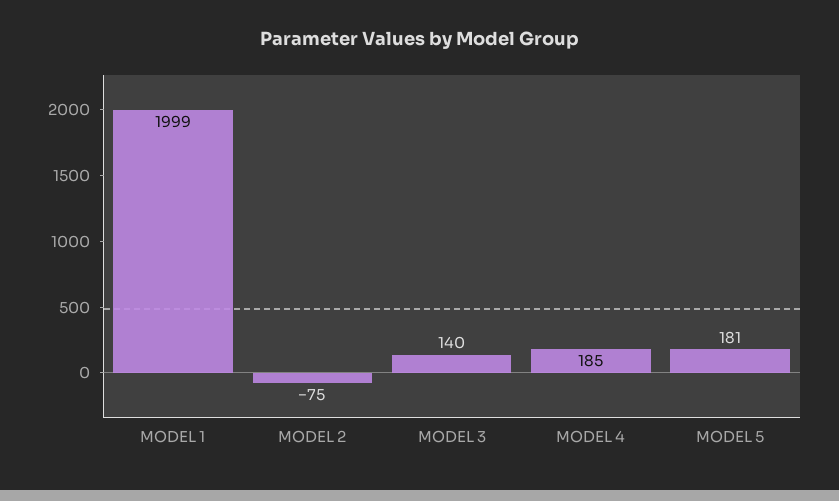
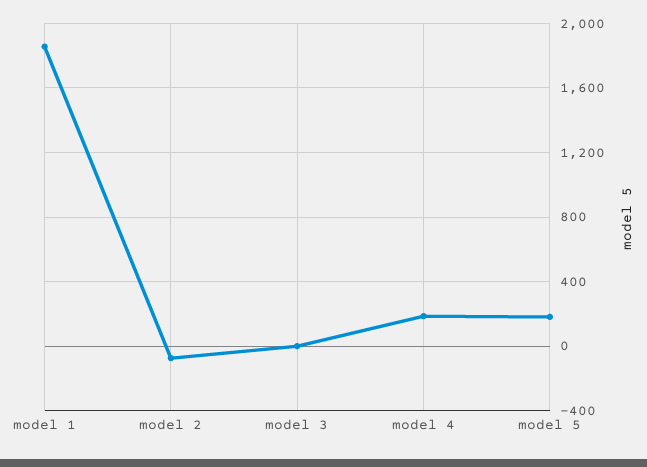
MODEL 1: 1999 -> 1850
MODEL 3: 140 -> 0

